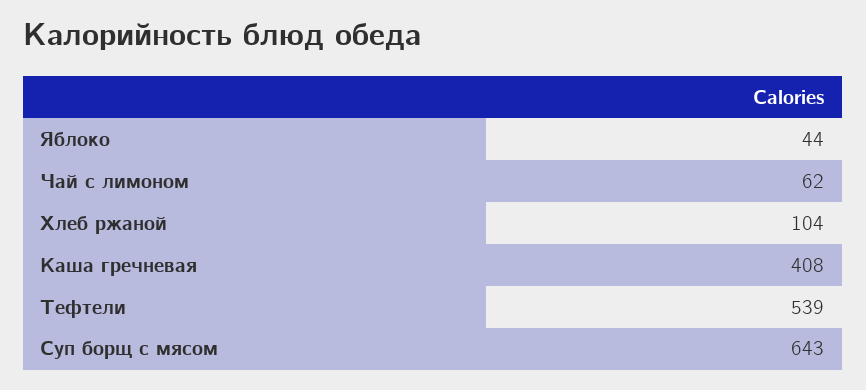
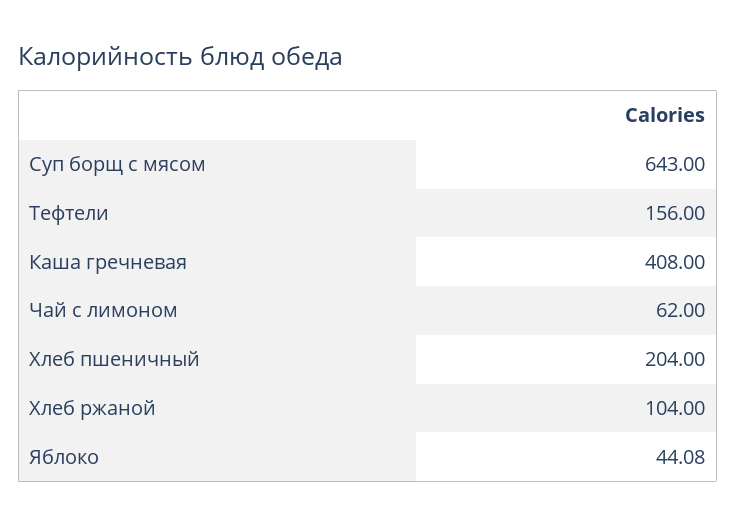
Яблоко: 44 -> 44.08
Тефтели: 539 -> 156
Хлеб пшеничный: none -> 204

